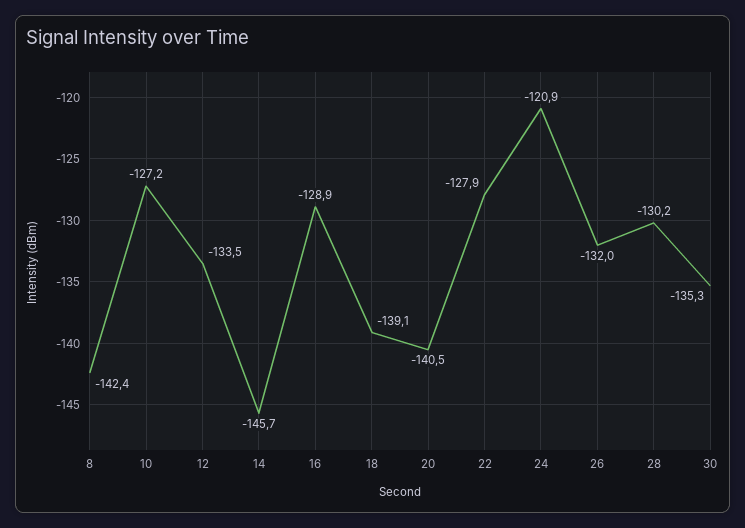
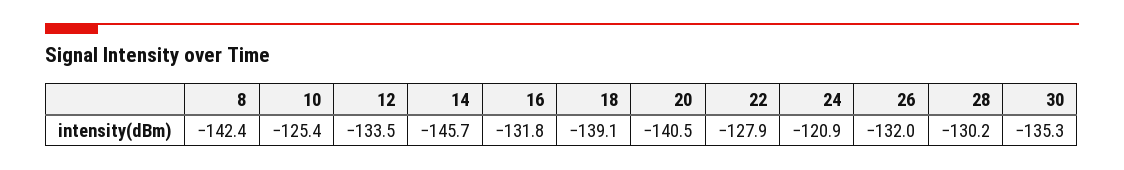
10: -127.2 -> -125.4
16: -128.9 -> -131.8

